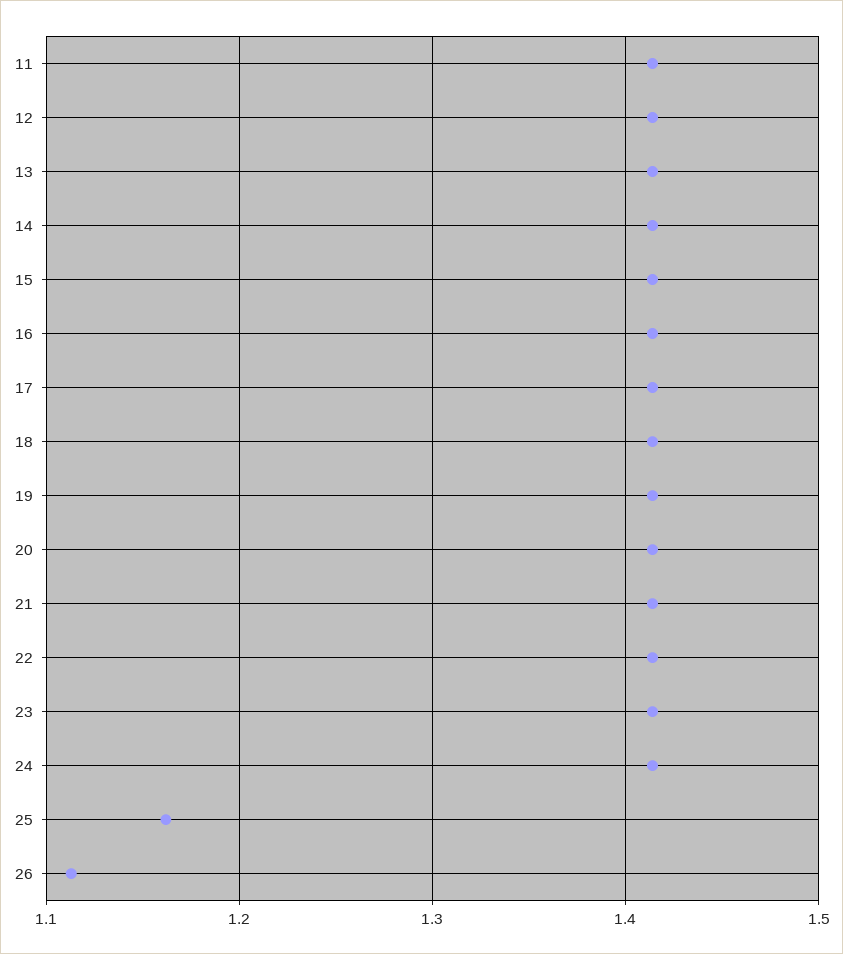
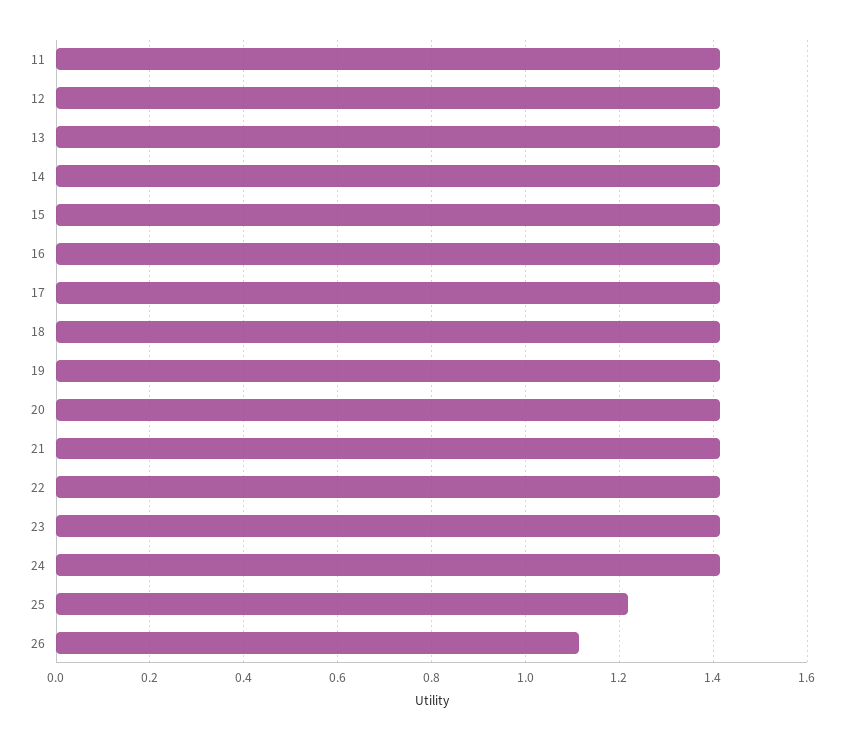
25: 1.16 -> 1.22

